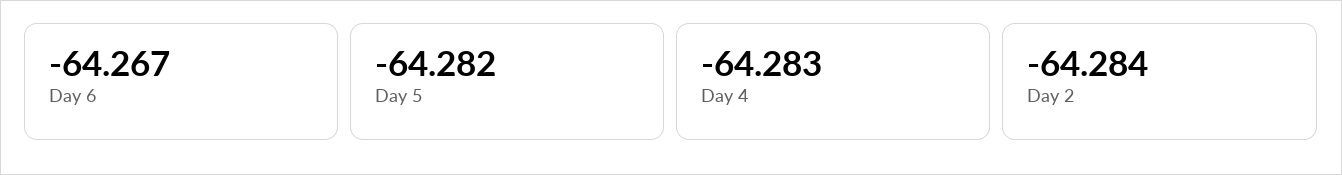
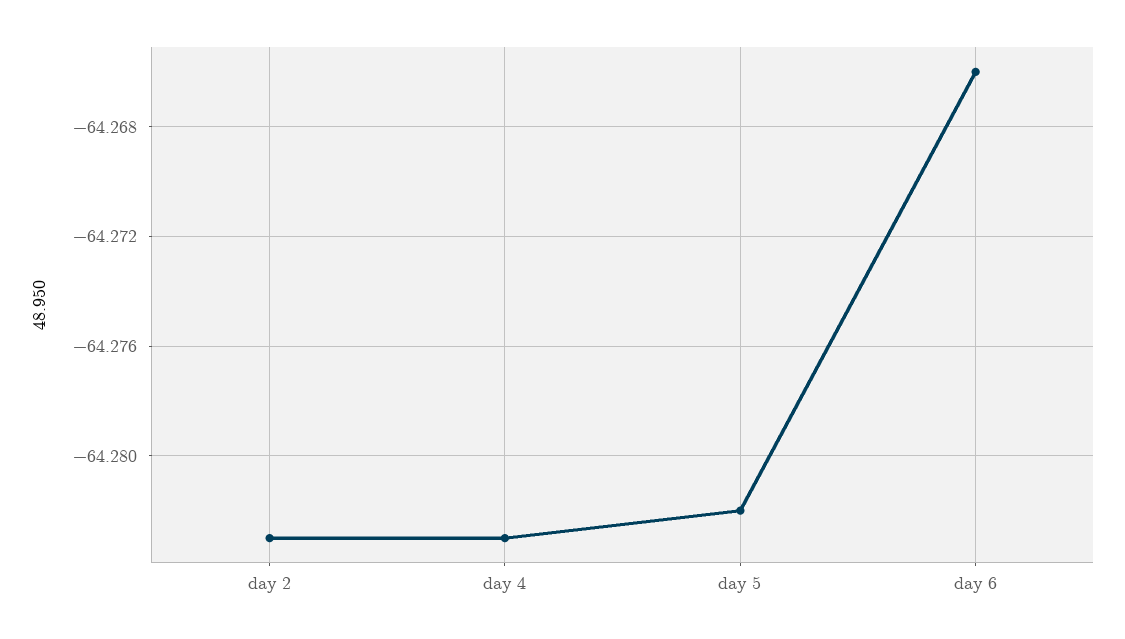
Day 6: -64.267 -> -64.266
Day 2: -64.284 -> -64.283

